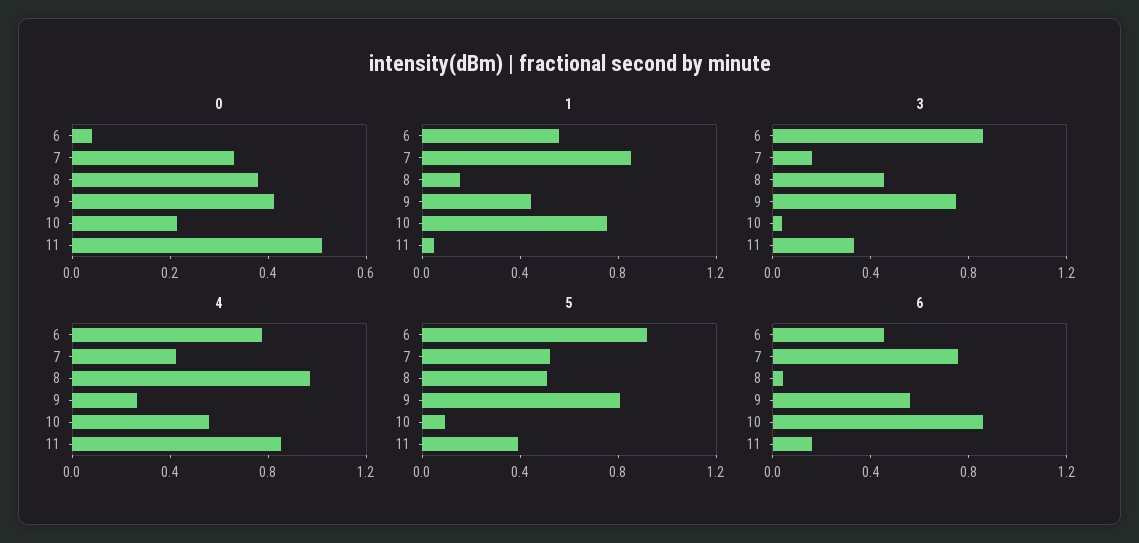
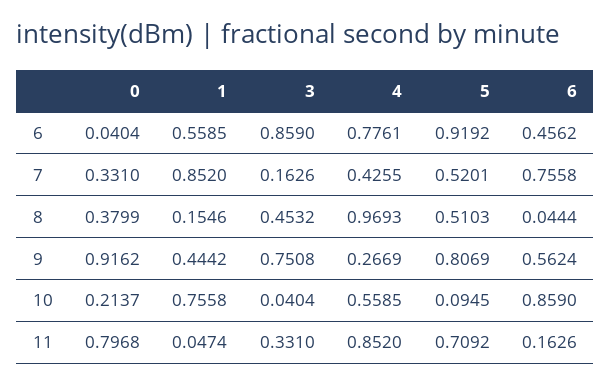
0, 9: 0.4 -> 0.9162
0, 11: 0.5 -> 0.7968
5, 11: 0.4 -> 0.7092

